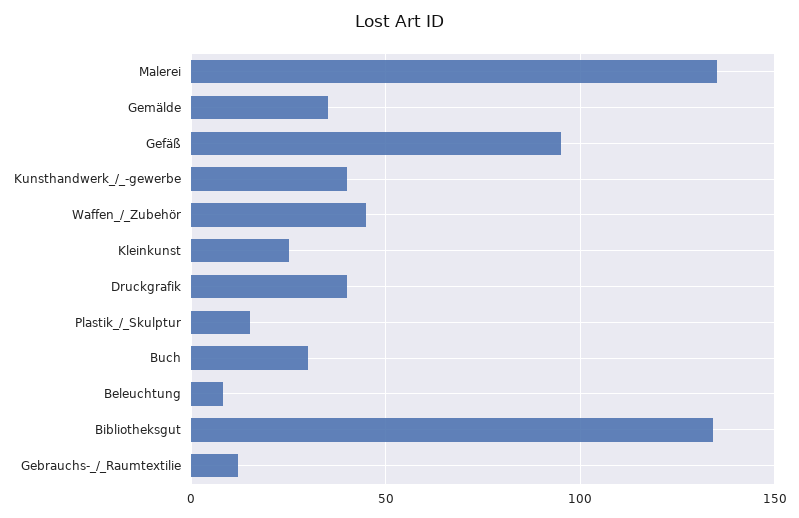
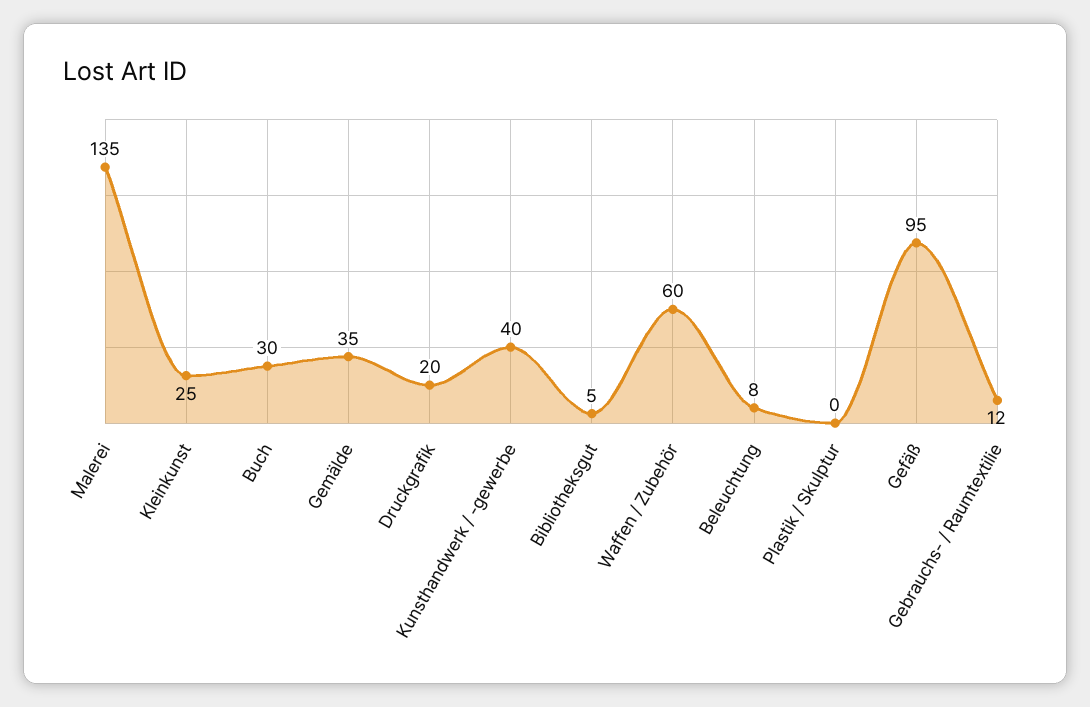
Waffen_/_Zubehör: 45 -> 60
Druckgrafik: 40 -> 20
Plastik_/_Skulptur: 15 -> 0
Bibliotheksgut: 135 -> 5

